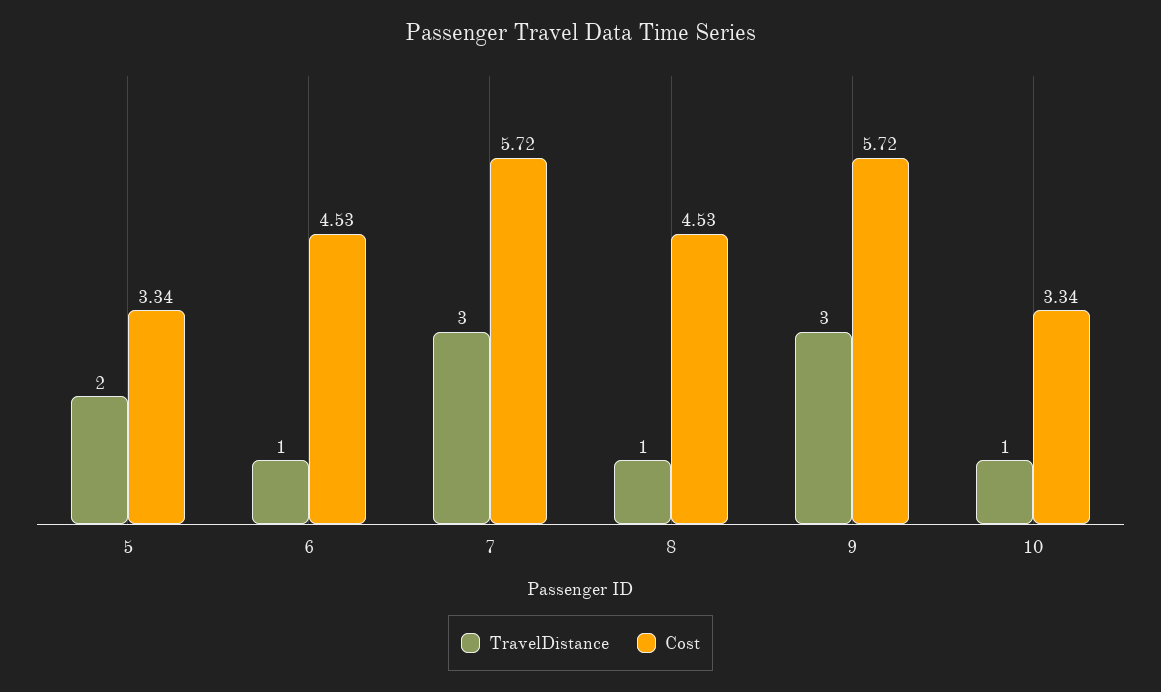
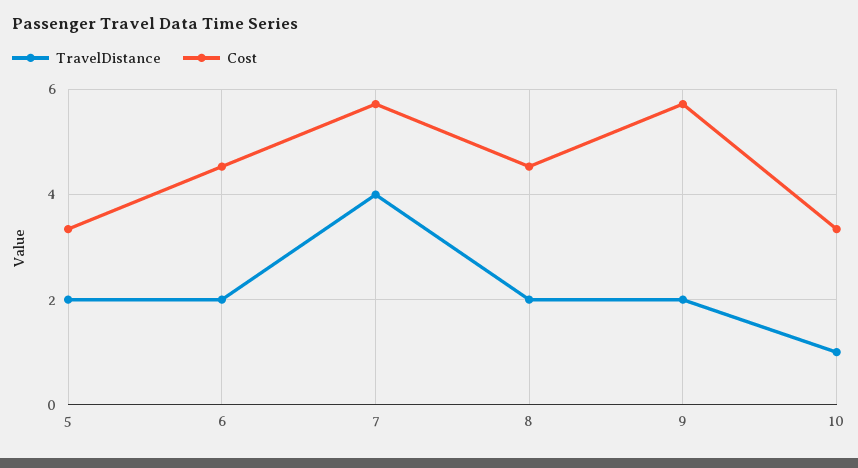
TravelDistance, 6: 1 -> 2
TravelDistance, 7: 3 -> 4
TravelDistance, 8: 1 -> 2
TravelDistance, 9: 3 -> 2

